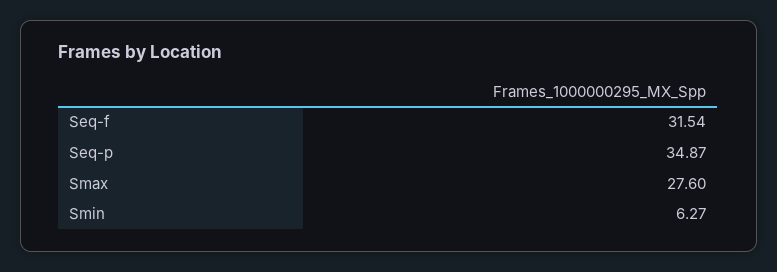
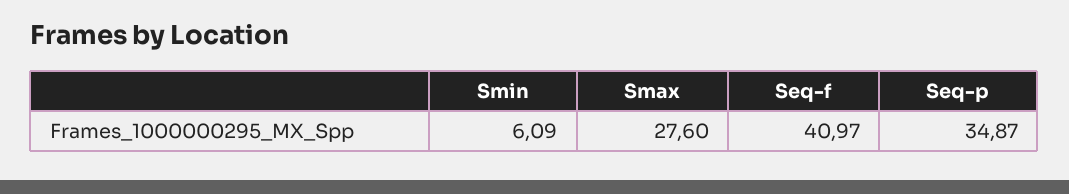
Seq-f: 31.54 -> 40.97
Smin: 6.27 -> 6.09

